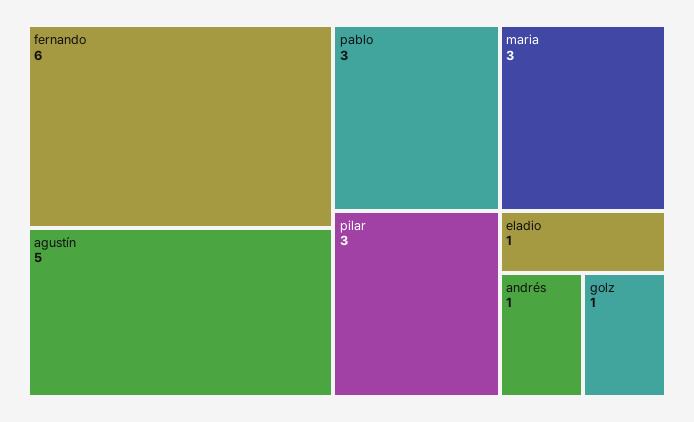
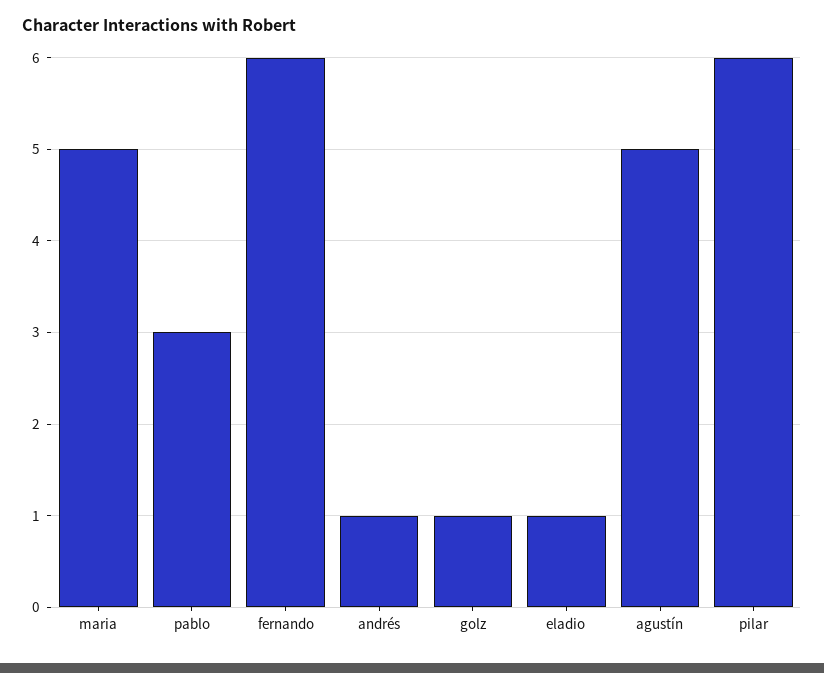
maria: 3 -> 5
pilar: 3 -> 6

